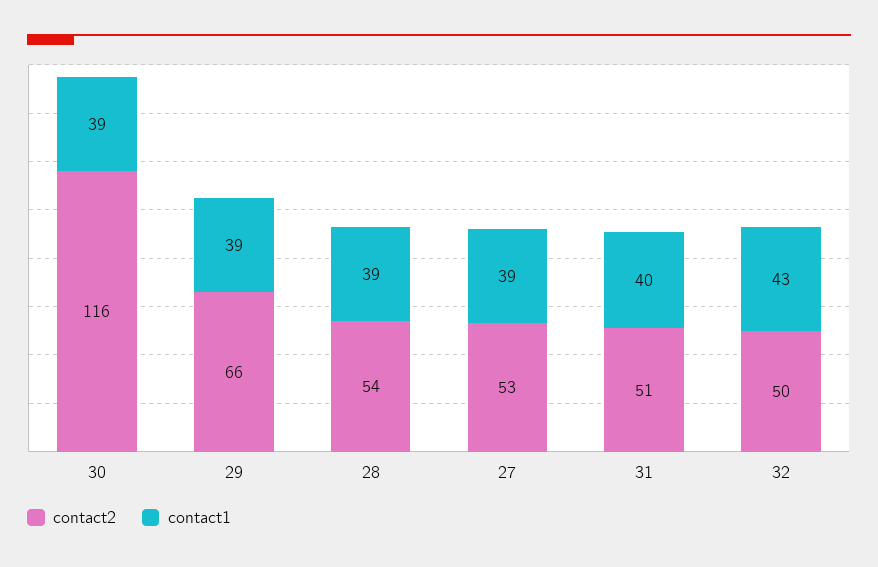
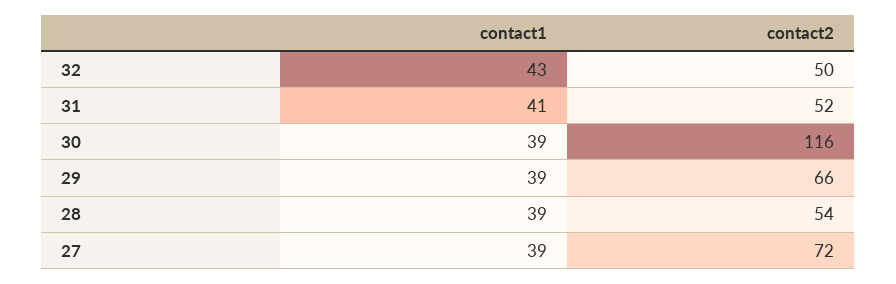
contact2, 27: 53 -> 72
contact2, 31: 51 -> 52
contact1, 31: 40 -> 41

